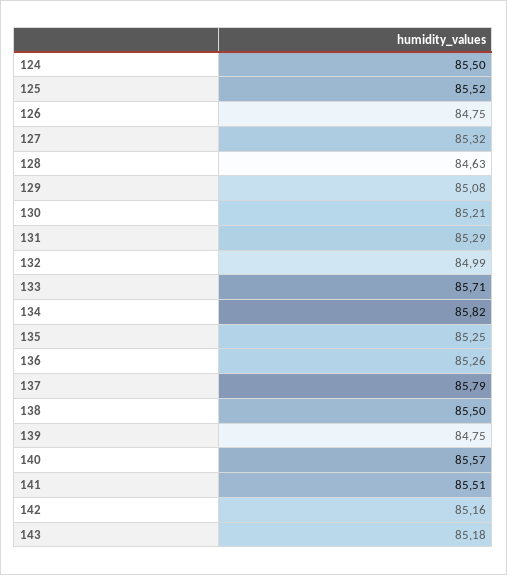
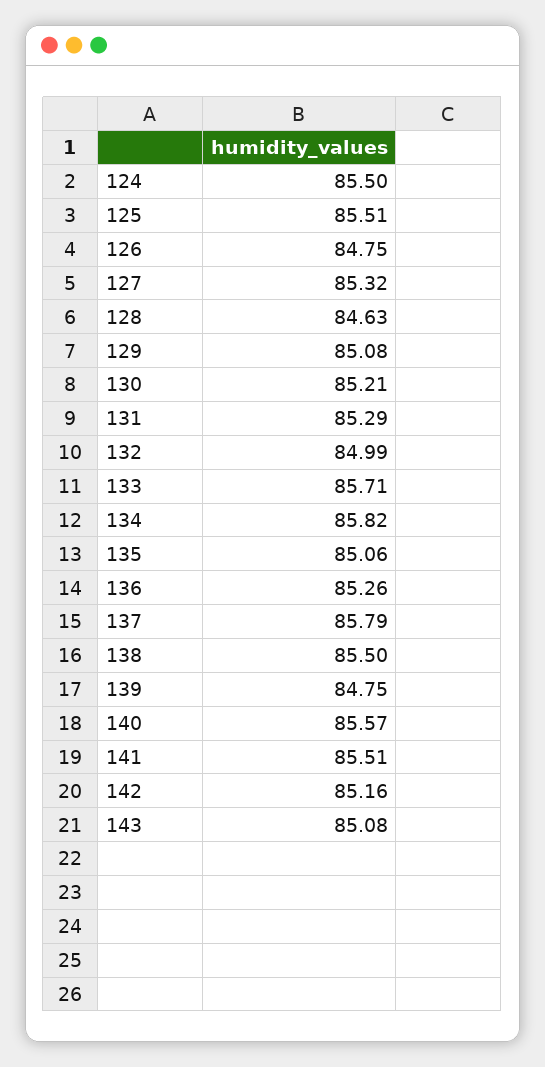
125: 85.52 -> 85.51
135: 85.25 -> 85.06
143: 85.18 -> 85.08

